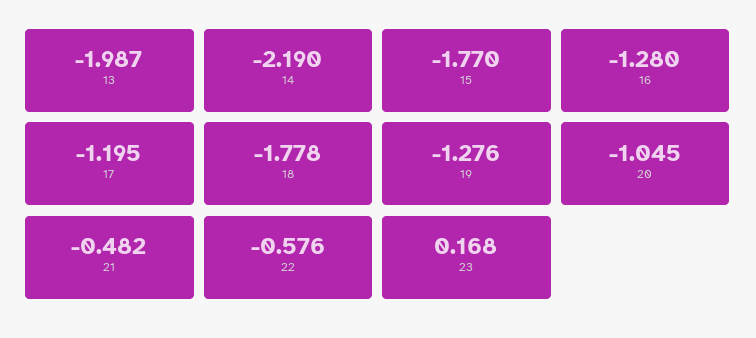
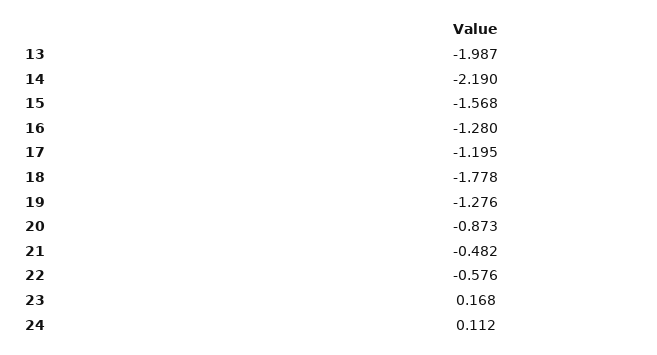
15: -1.77 -> -1.568
20: -1.045 -> -0.873
24: none -> 0.112

